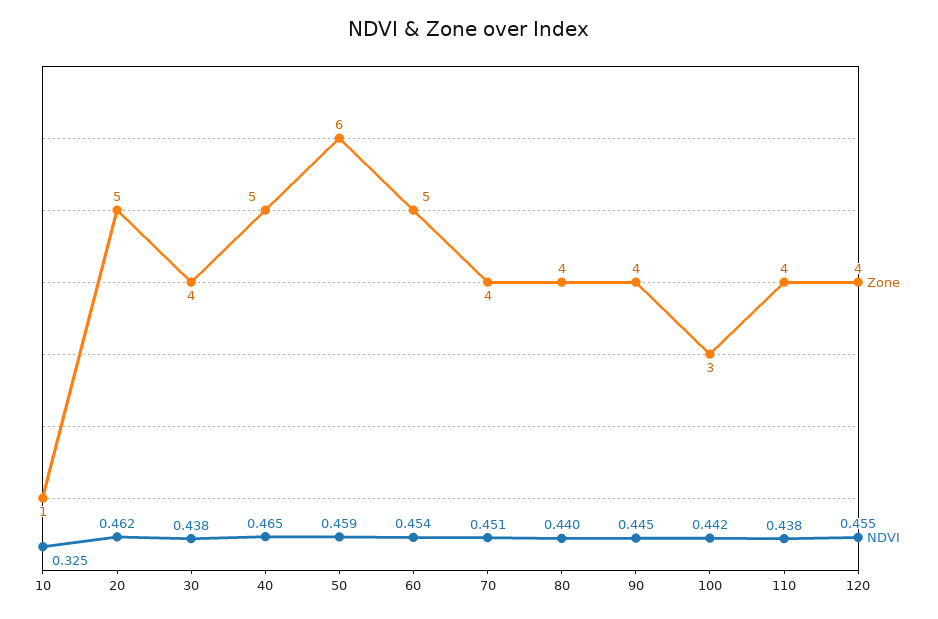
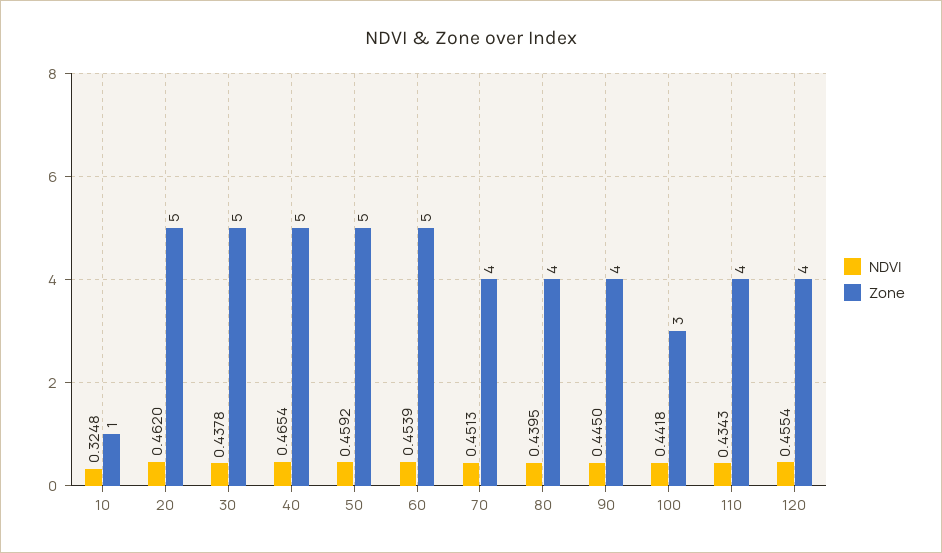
Zone, 30: 4 -> 5
Zone, 50: 6 -> 5
NDVI, 110: 0.438 -> 0.4343

